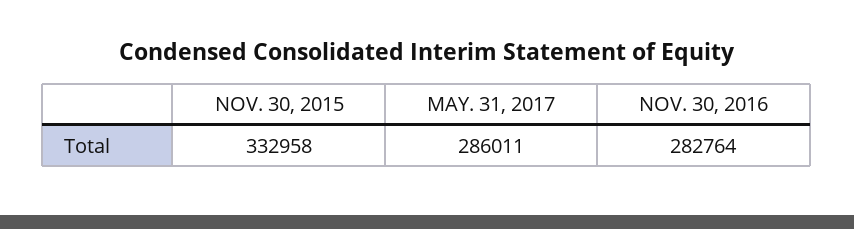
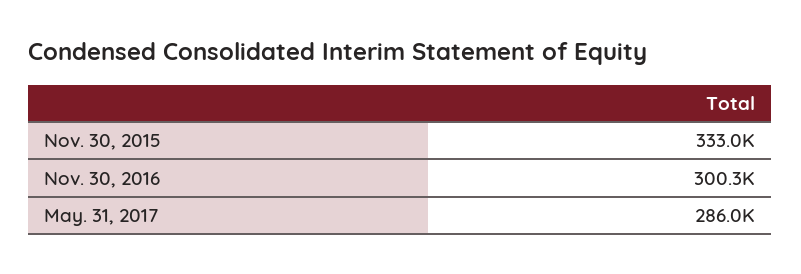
NOV. 30, 2016: 282764 -> 300300

